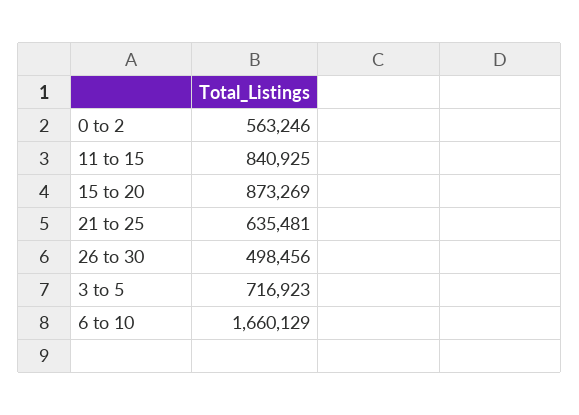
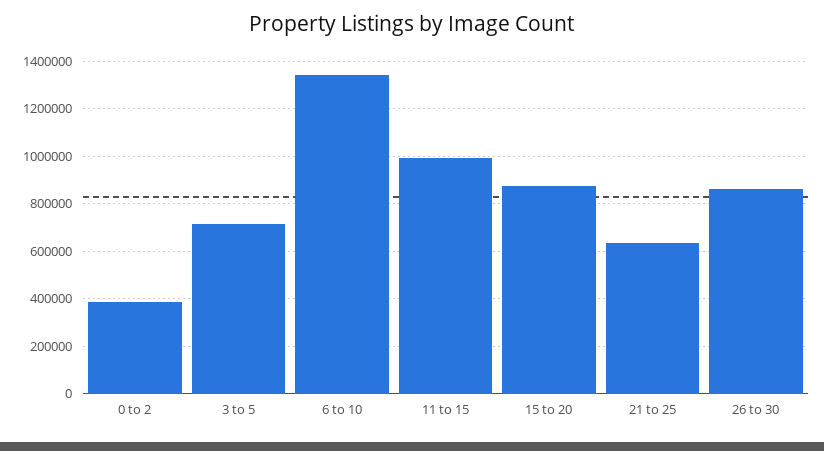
0 to 2: 563246 -> 400000
11 to 15: 840925 -> 1000000
26 to 30: 498456 -> 850000
6 to 10: 1660129 -> 1350000

